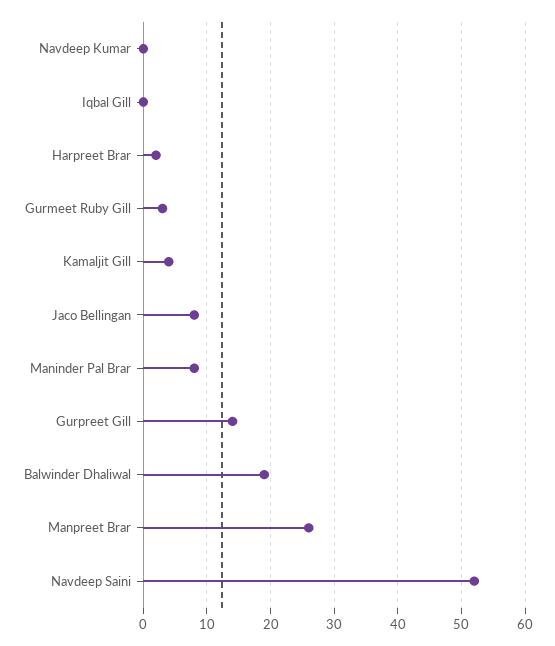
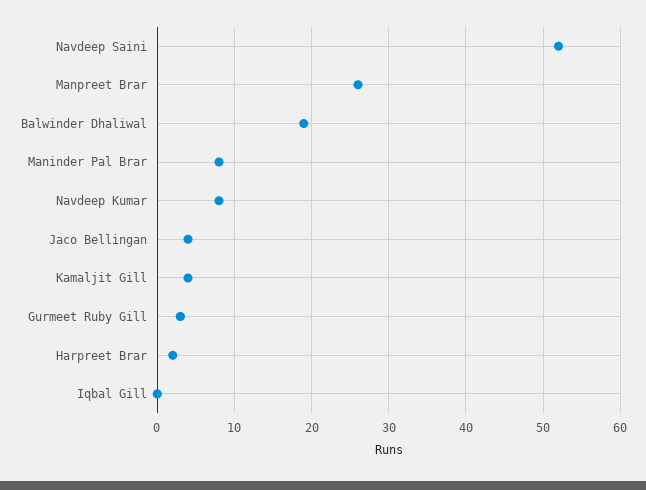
Navdeep Kumar: 0 -> 8
Jaco Bellingan: 8 -> 4
Gurpreet Gill: 14 -> none

